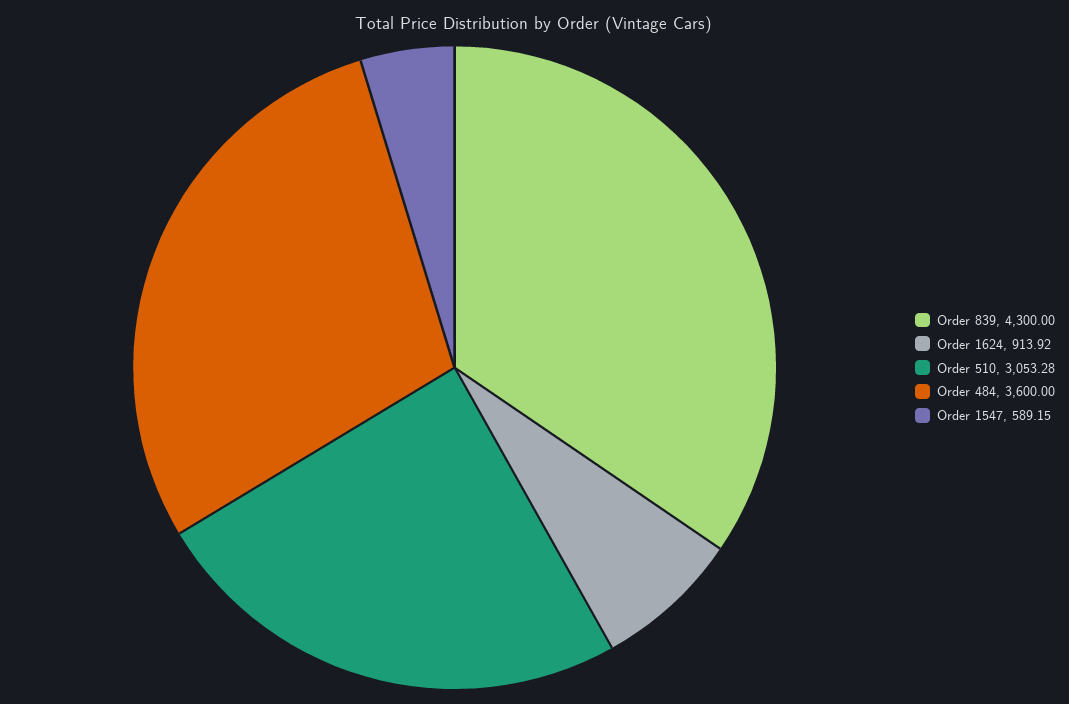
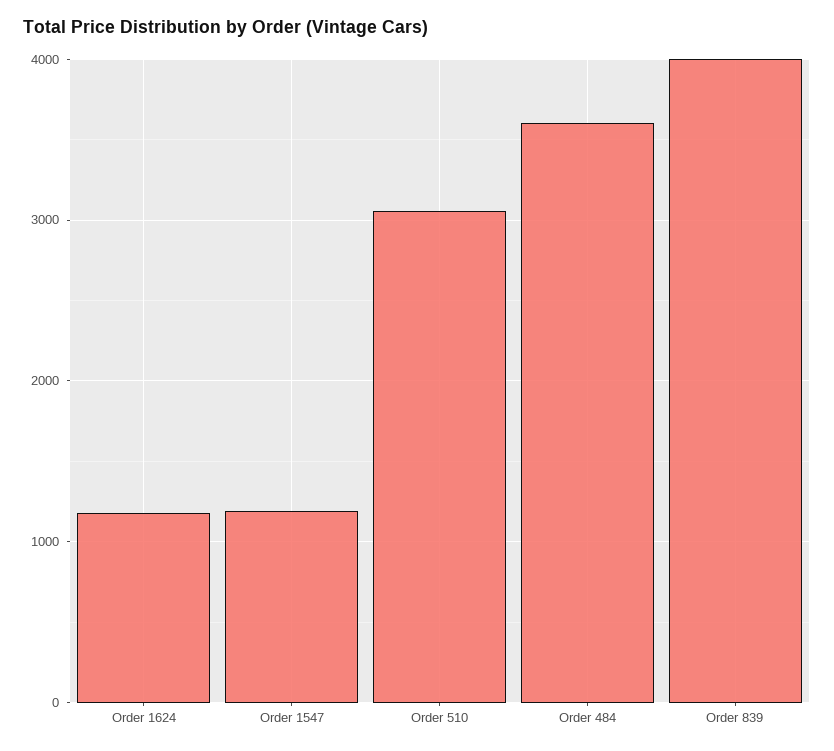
Order 839: 4300 -> 4000
Order 1624: 913.92 -> 1200
Order 1547: 589.15 -> 1200

